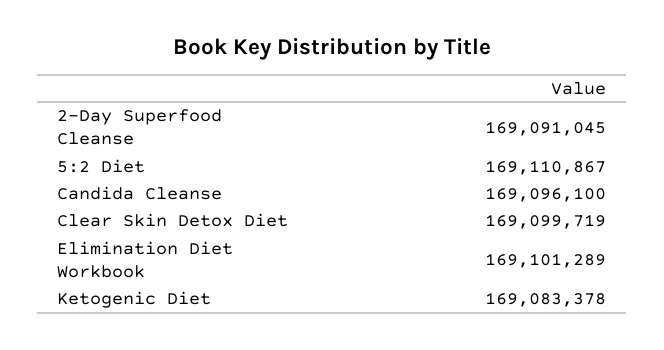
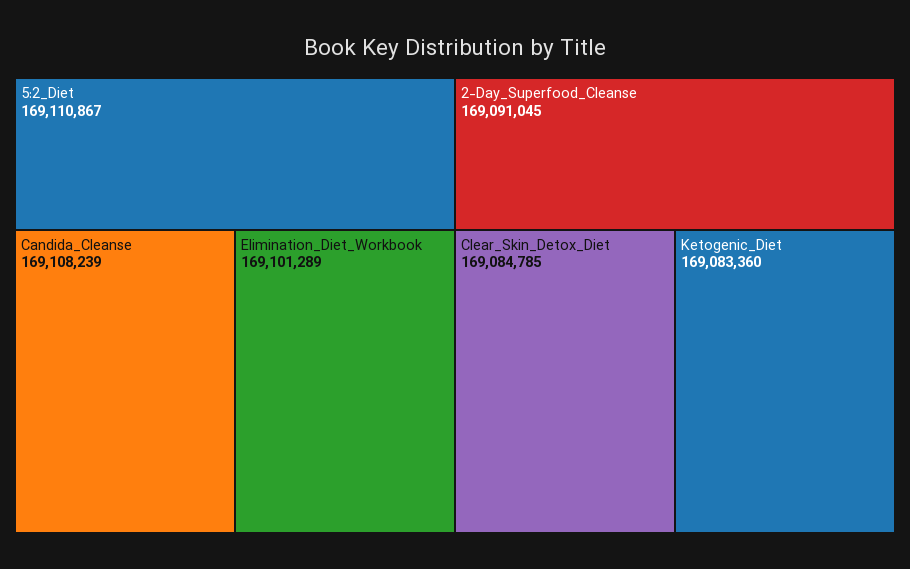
Candida Cleanse: 169096100 -> 169108239
Clear Skin Detox Diet: 169099719 -> 169084785
Ketogenic Diet: 169083378 -> 169083360

